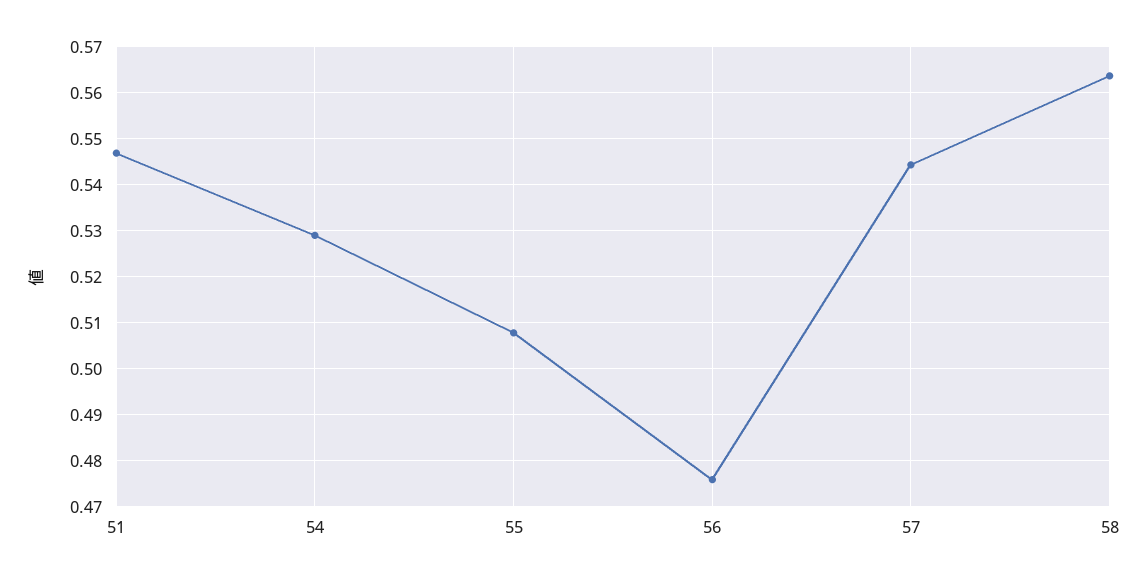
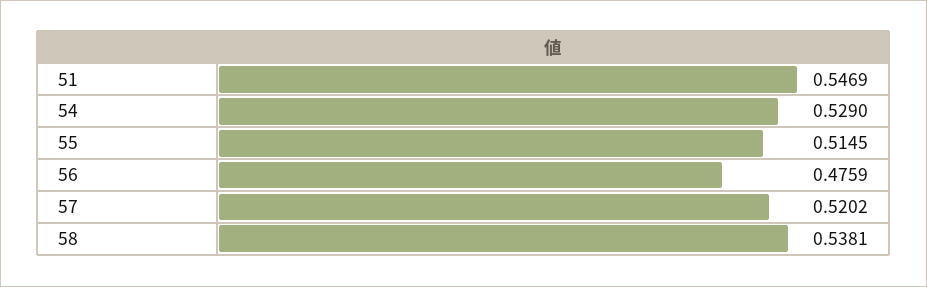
55: 0.508 -> 0.5145
57: 0.544 -> 0.5202
58: 0.564 -> 0.5381

